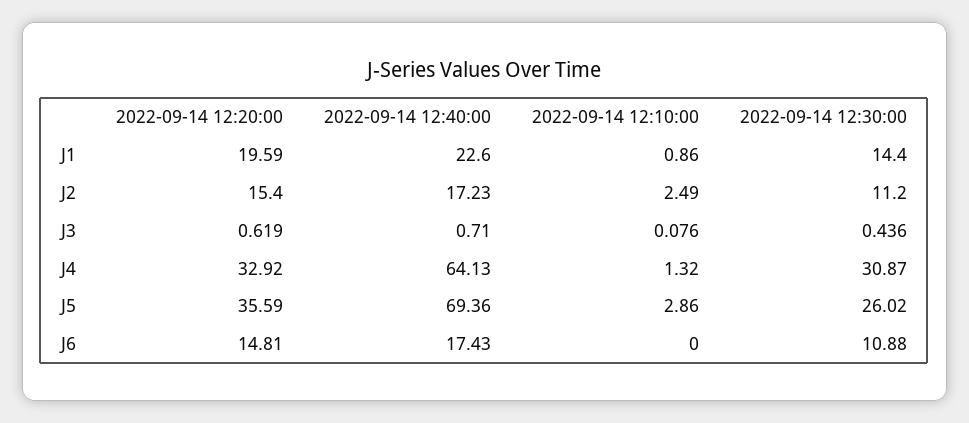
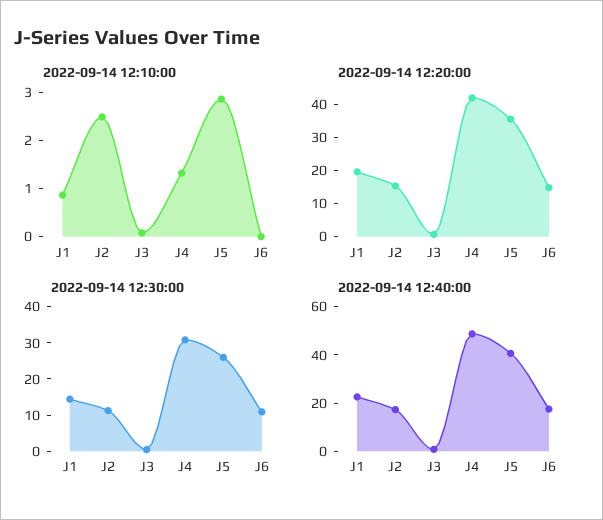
2022-09-14 12:20:00, J4: 32.92 -> 42.5
2022-09-14 12:40:00, J4: 64.13 -> 50
2022-09-14 12:40:00, J5: 69.36 -> 40

